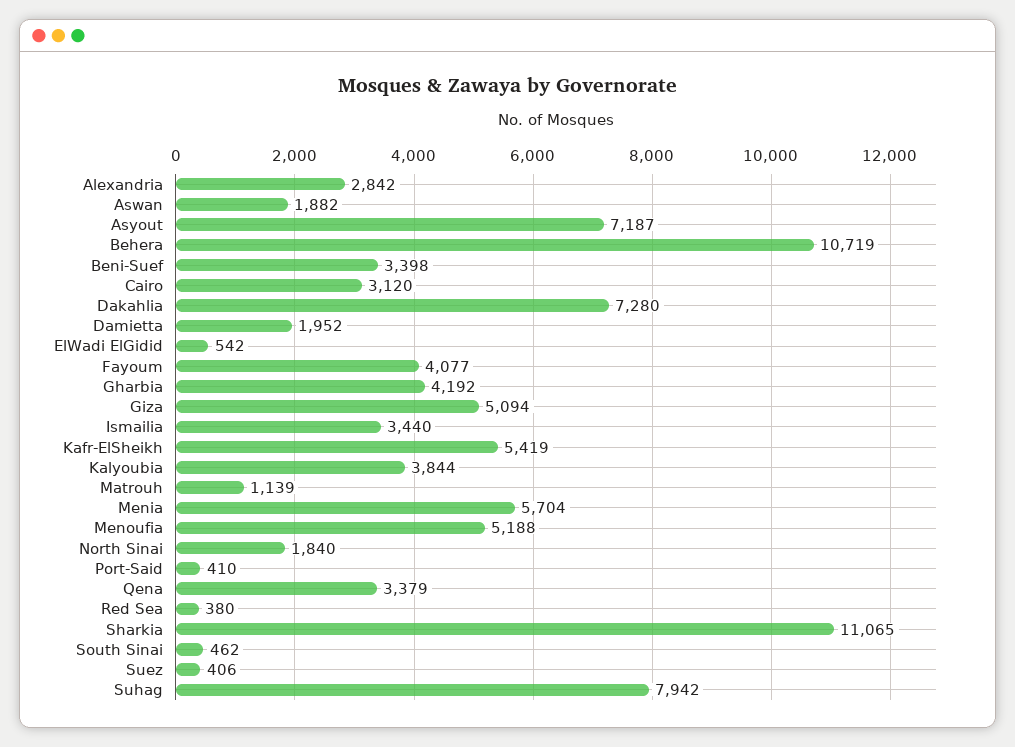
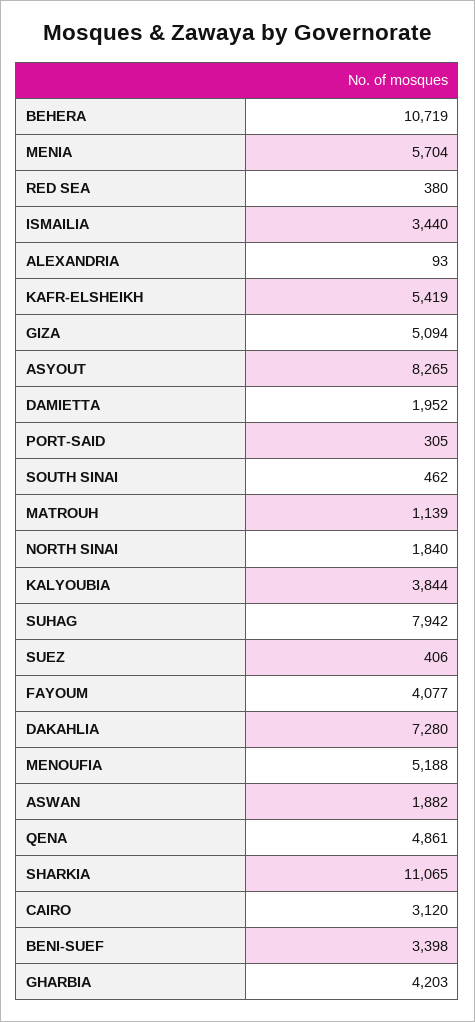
Alexandria: 2842 -> 93
Asyout: 7187 -> 8265
ElWadi ElGidid: 542 -> none
Gharbia: 4192 -> 4203
Port-Said: 410 -> 305
Qena: 3379 -> 4861

